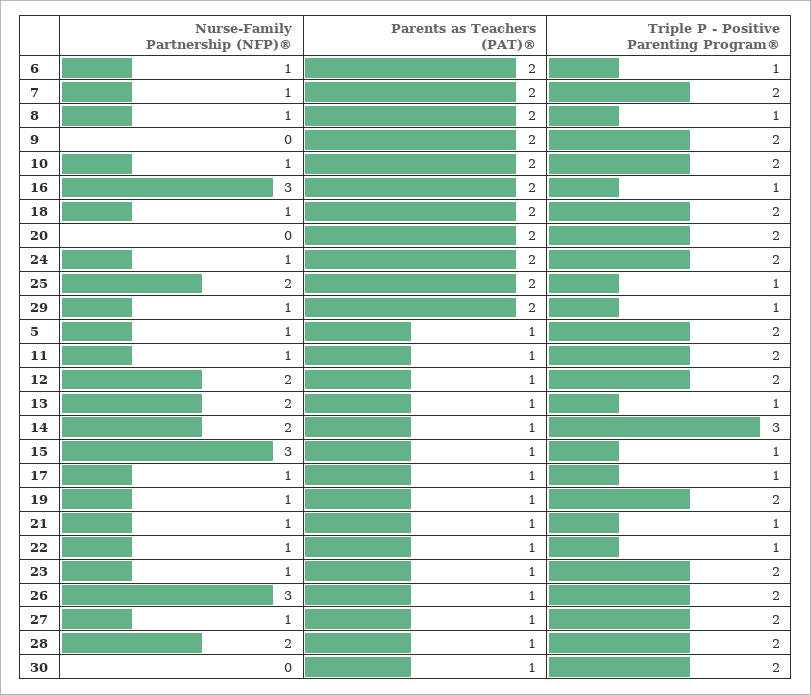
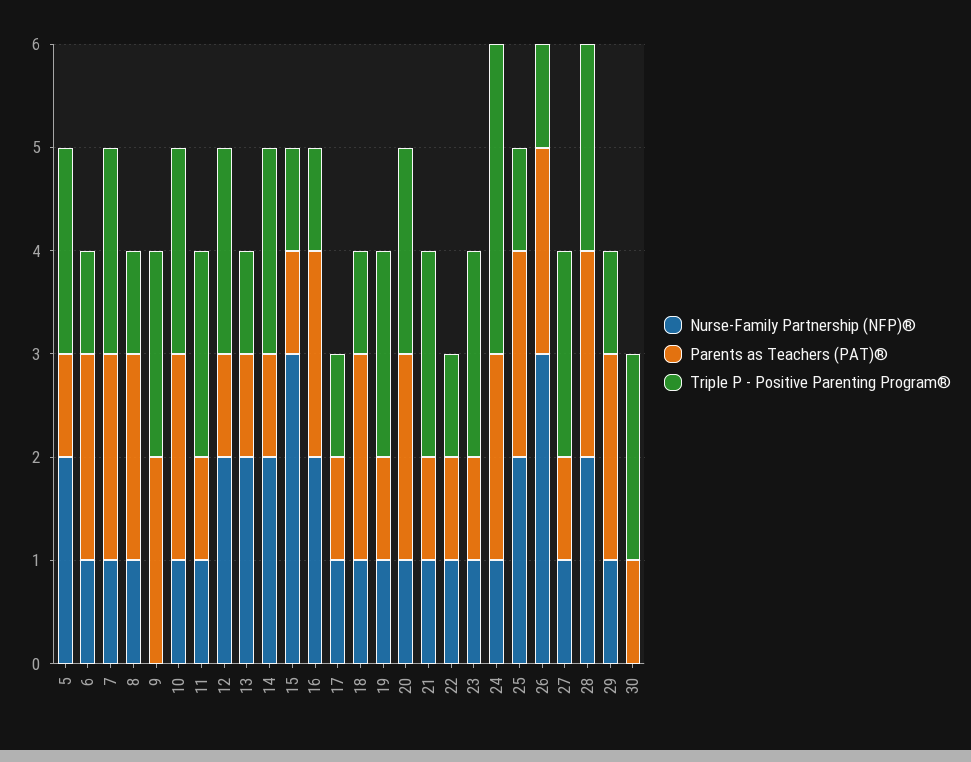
Nurse-Family Partnership (NFP)®, 16: 3 -> 2
Triple P - Positive Parenting Program®, 18: 2 -> 1
Nurse-Family Partnership (NFP)®, 20: 0 -> 1
Triple P - Positive Parenting Program®, 24: 2 -> 3
Nurse-Family Partnership (NFP)®, 5: 1 -> 2
Triple P - Positive Parenting Program®, 14: 3 -> 2
Triple P - Positive Parenting Program®, 21: 1 -> 2
Parents as Teachers (PAT)®, 26: 1 -> 2
Triple P - Positive Parenting Program®, 26: 2 -> 1
Parents as Teachers (PAT)®, 28: 1 -> 2

